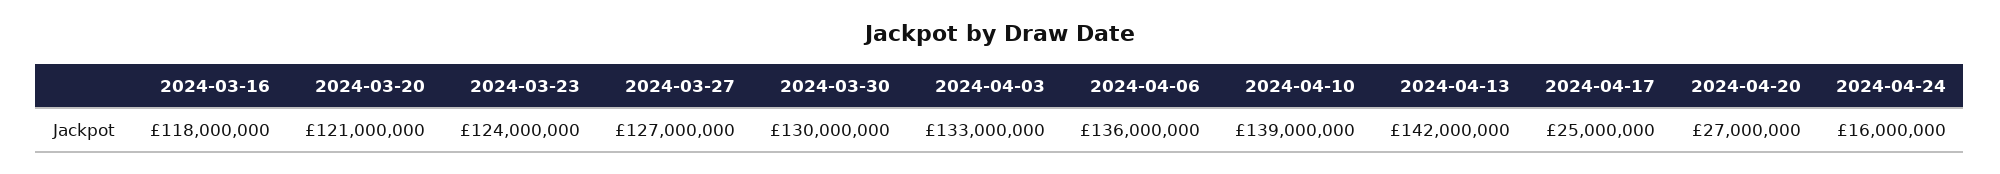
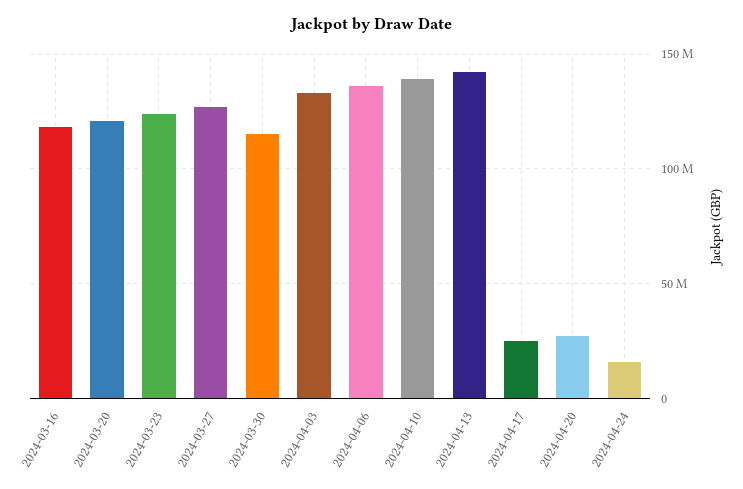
2024-03-30: 130000000 -> 115000000

